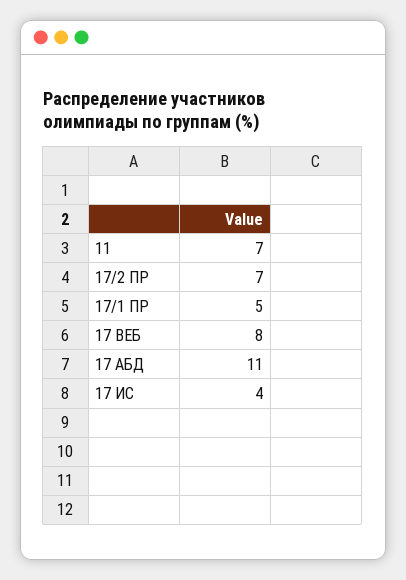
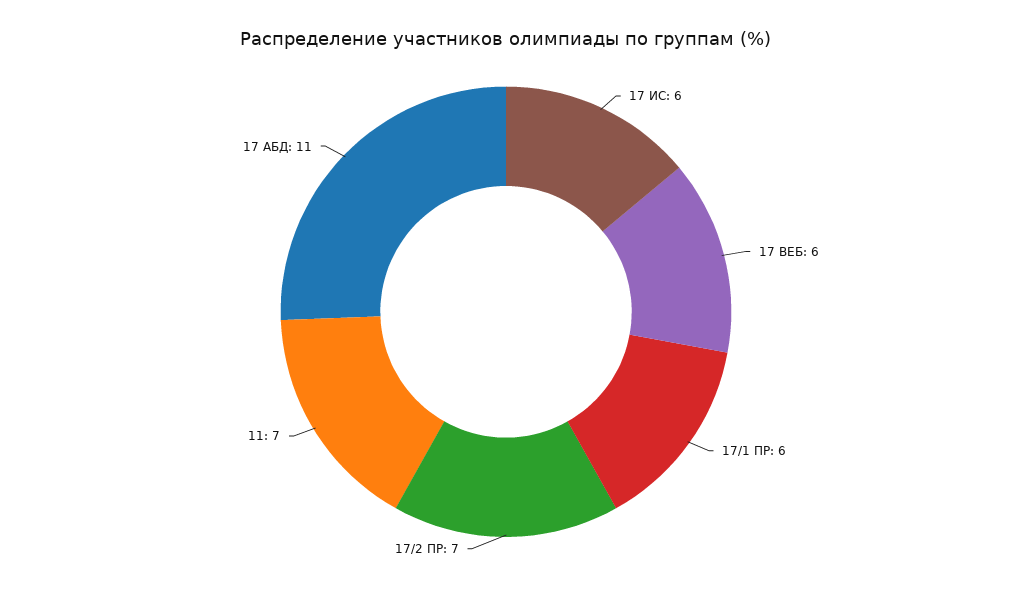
17/1 ПР: 5 -> 6
17 ВЕБ: 8 -> 6
17 ИС: 4 -> 6

